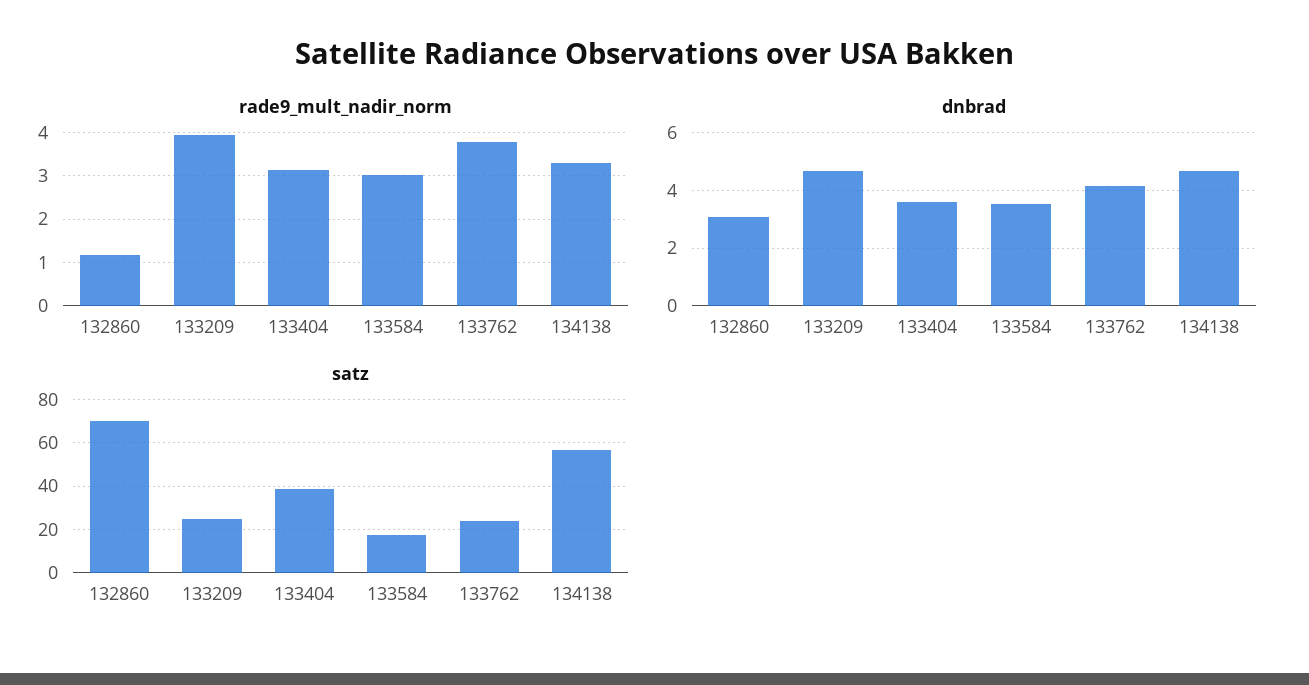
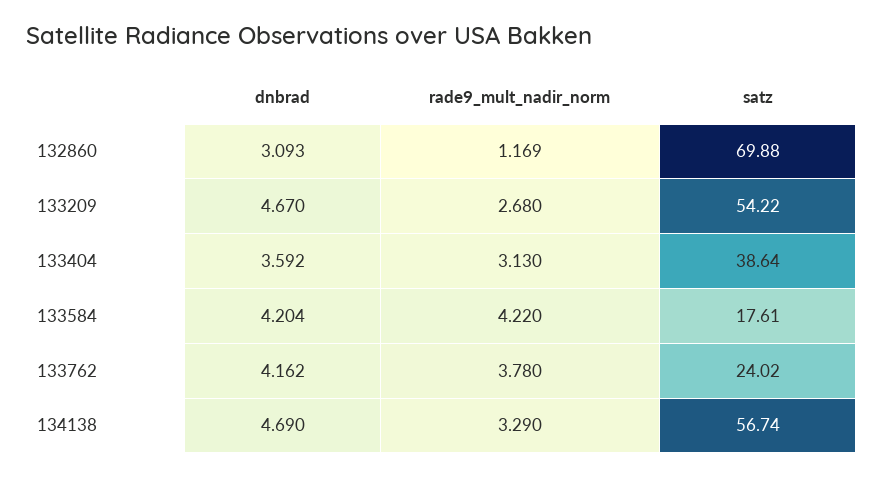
rade9_mult_nadir_norm, 133209: 4 -> 2.68
rade9_mult_nadir_norm, 133584: 3 -> 4.22
dnbrad, 133584: 3.5 -> 4.204
satz, 133209: 25 -> 54.22

